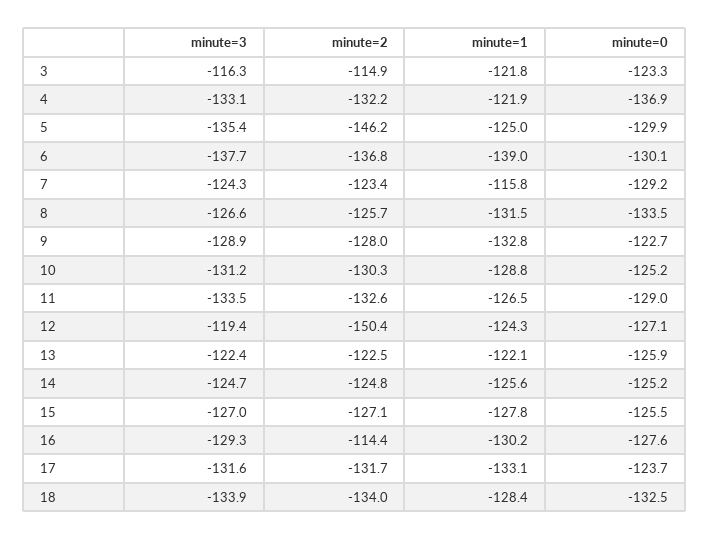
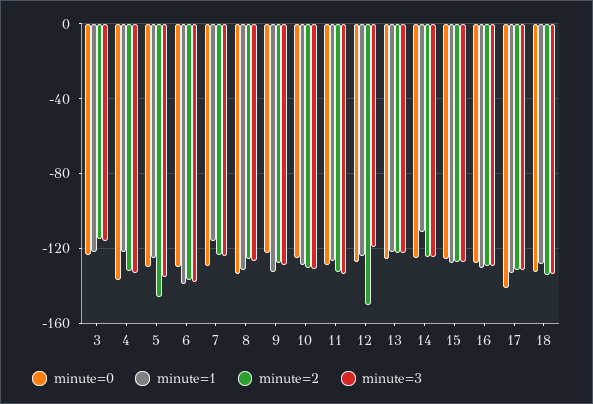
minute=1, 14: -125.6 -> -110
minute=2, 16: -114.4 -> -130
minute=0, 17: -123.7 -> -140

